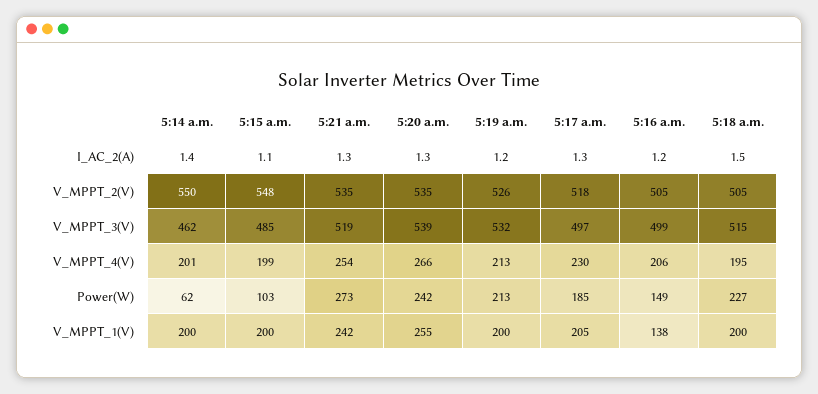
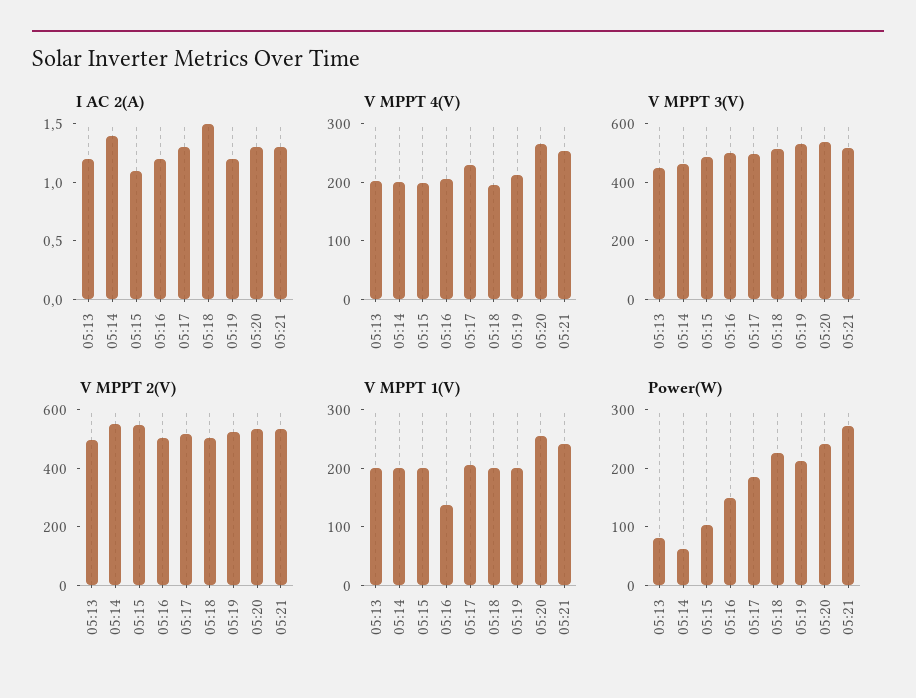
I_AC_2(A), 05:13: none -> 1.2
V_MPPT_4(V), 05:13: none -> 200
V_MPPT_3(V), 05:13: none -> 450
V_MPPT_2(V), 05:13: none -> 500
V_MPPT_1(V), 05:13: none -> 200
Power(W), 05:13: none -> 80

